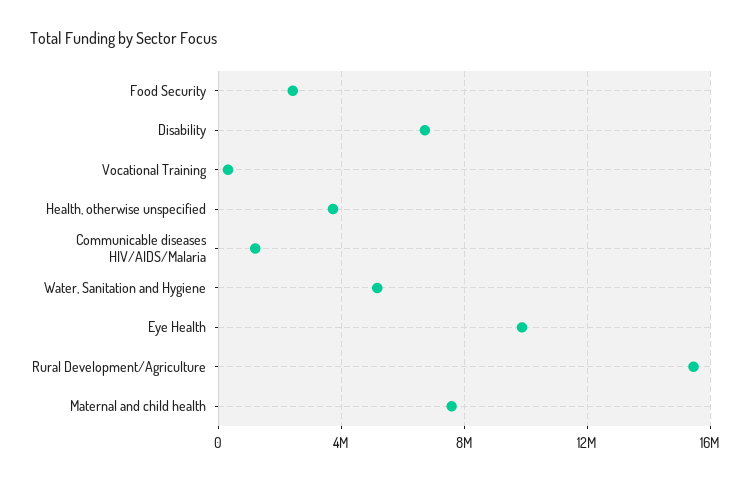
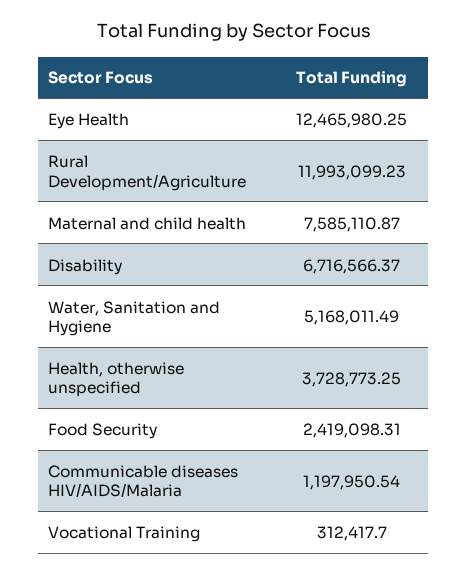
Eye Health: 10000000 -> 12465980.25
Rural Development/Agriculture: 15500000 -> 11993099.23

